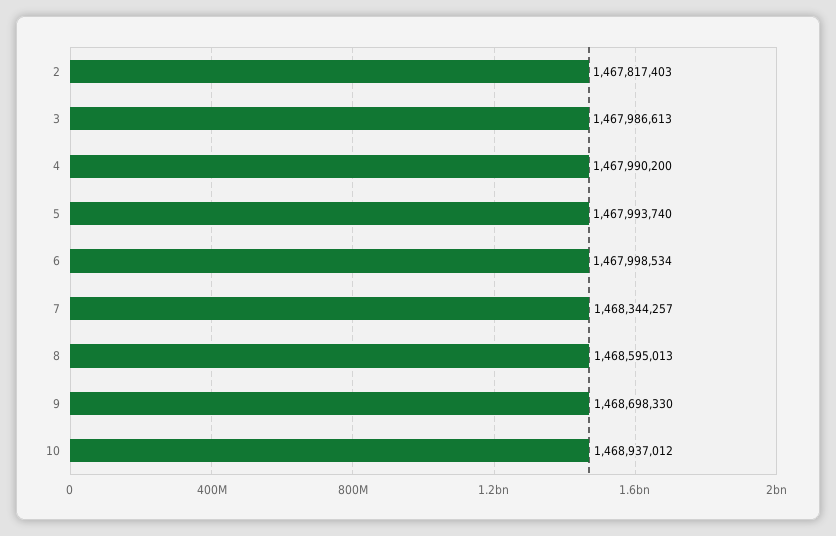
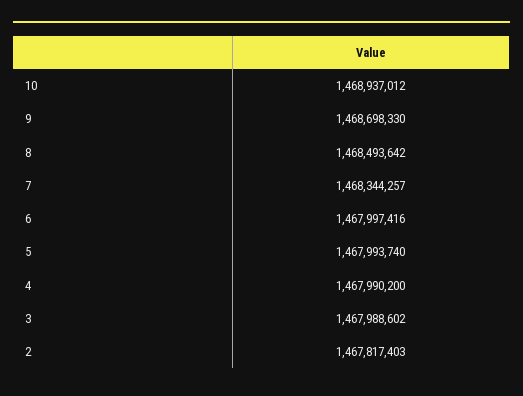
3: 1467986613 -> 1467988602
6: 1467998534 -> 1467997416
8: 1468595013 -> 1468493642

